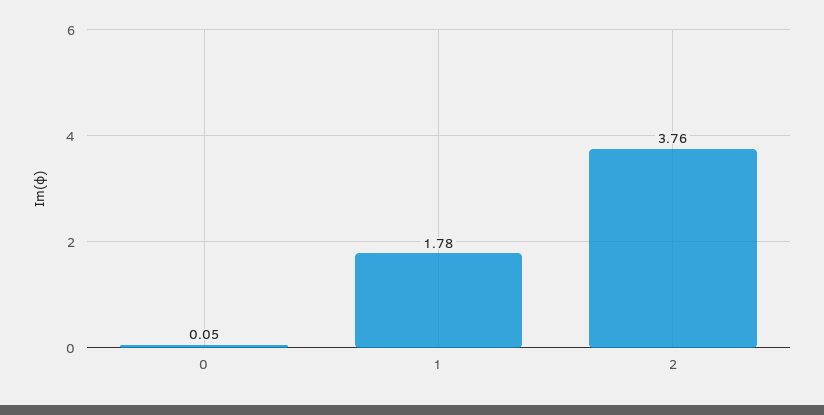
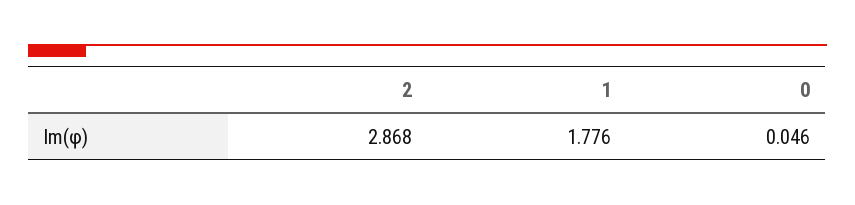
2: 3.76 -> 2.868

